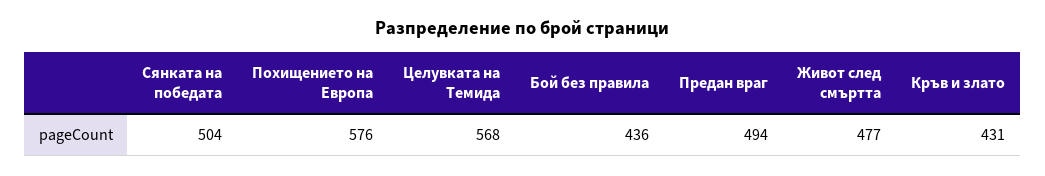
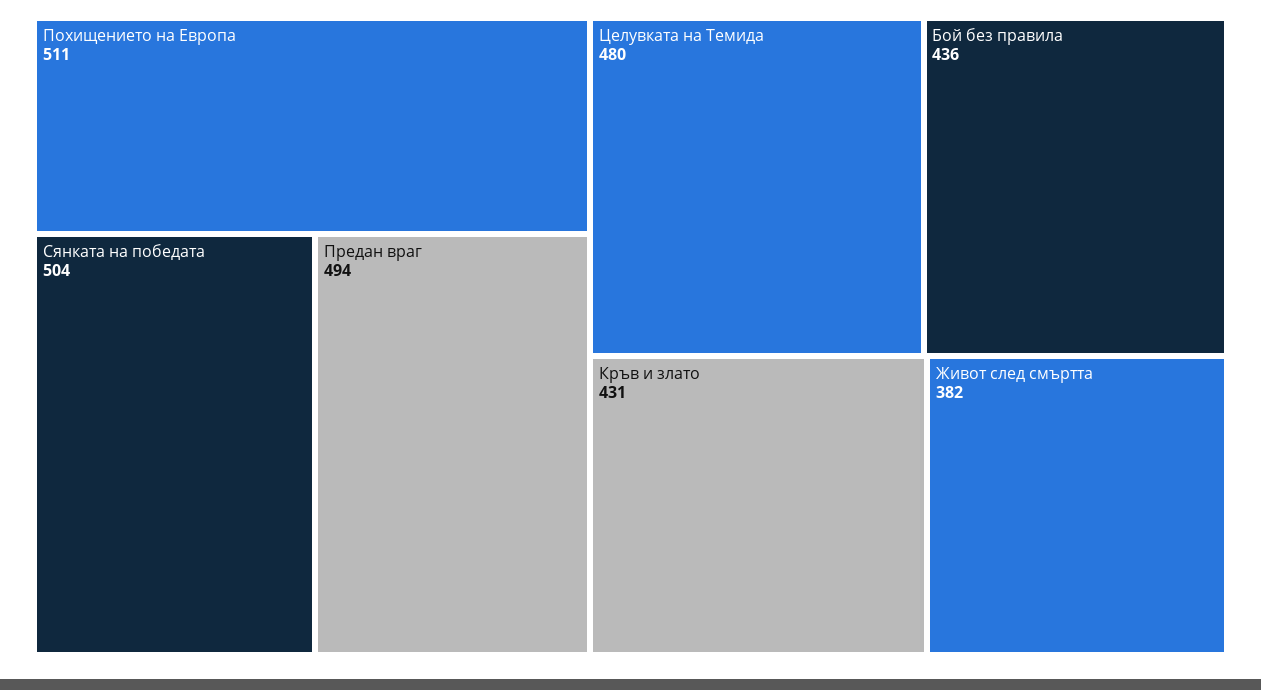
Похищението на Европа: 576 -> 511
Целувката на Темида: 568 -> 480
Живот след смъртта: 477 -> 382

